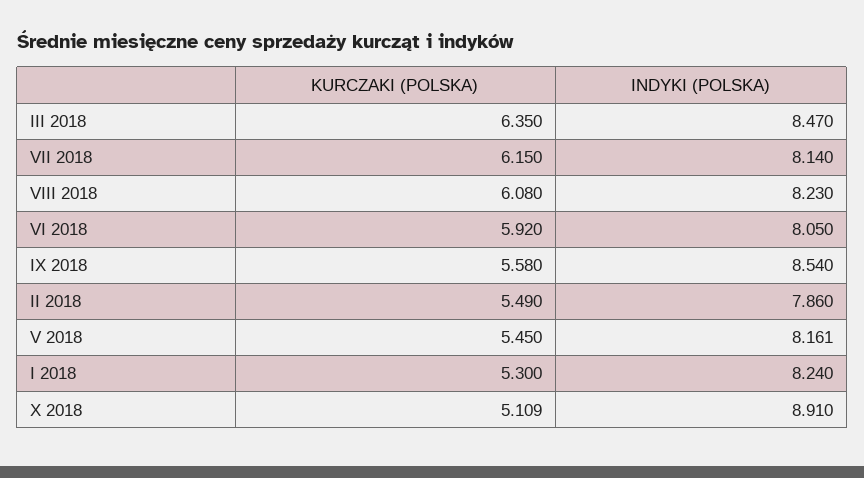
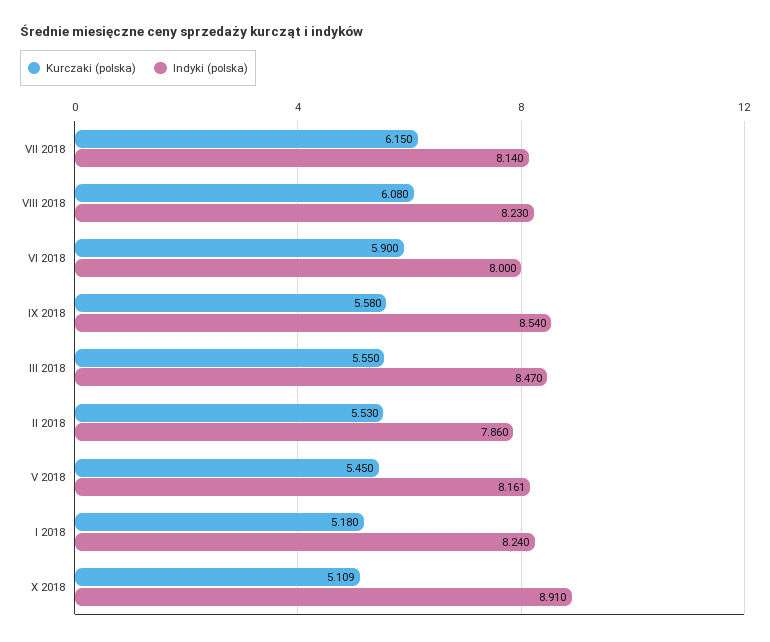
KURCZAKI (POLSKA), III 2018: 6.35 -> 5.55
KURCZAKI (POLSKA), VI 2018: 5.92 -> 5.9
INDYKI (POLSKA), VI 2018: 8.05 -> 8
KURCZAKI (POLSKA), II 2018: 5.49 -> 5.53
KURCZAKI (POLSKA), I 2018: 5.3 -> 5.18

